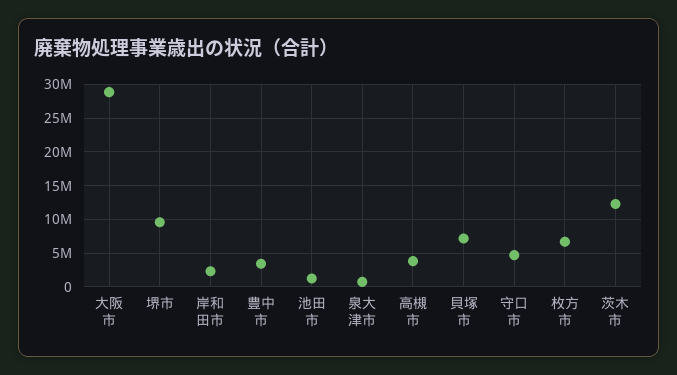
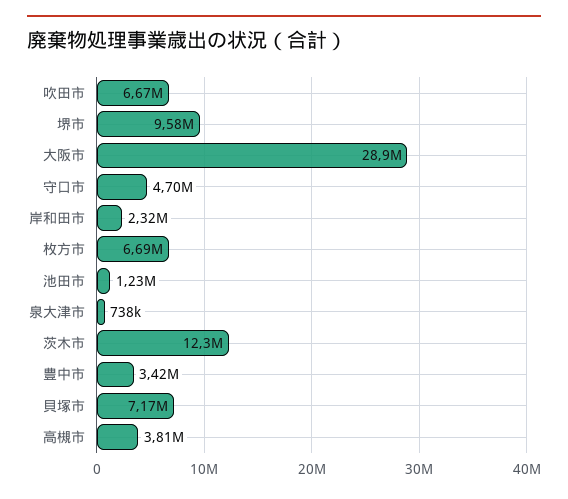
吹田市: none -> 6670000

